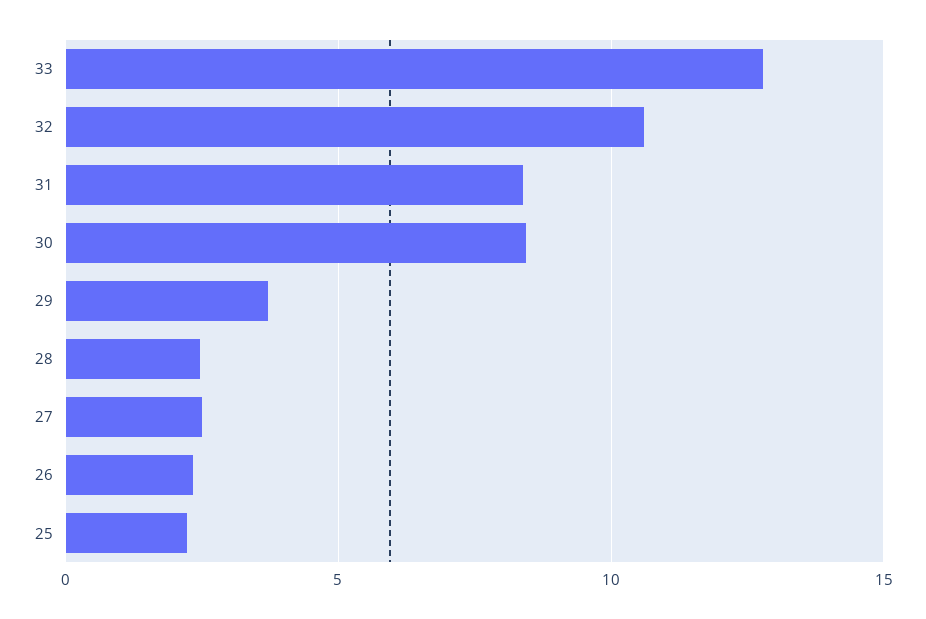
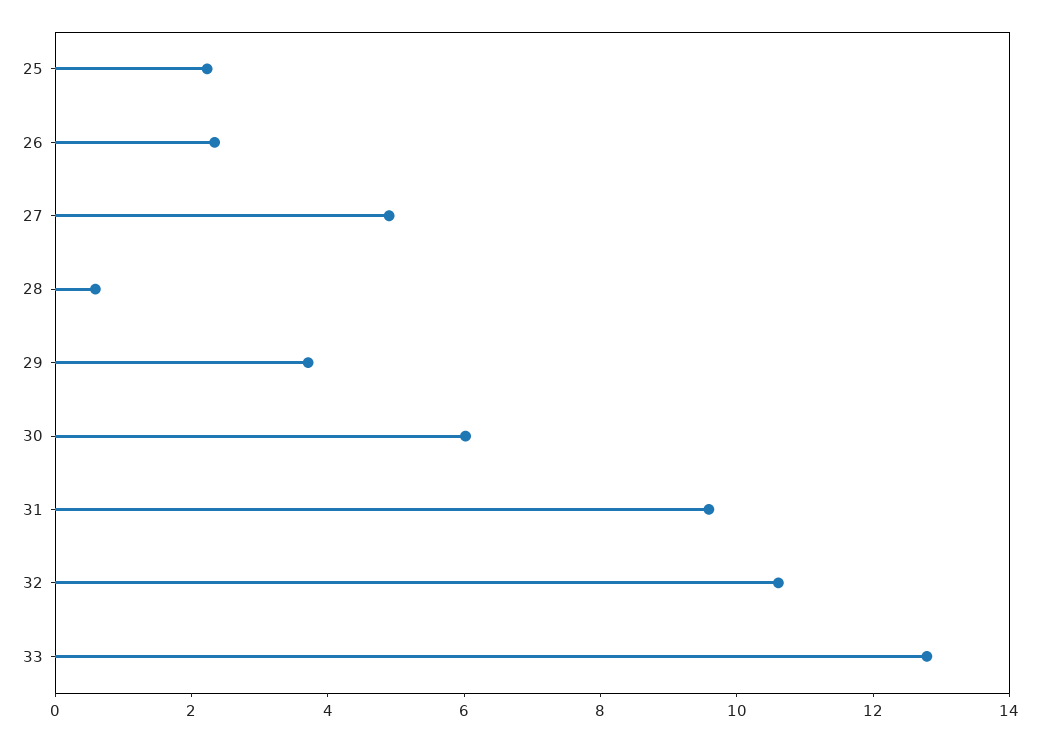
31: 8.5 -> 9.5
30: 8.5 -> 6
28: 2.5 -> 0.5
27: 2.5 -> 5

